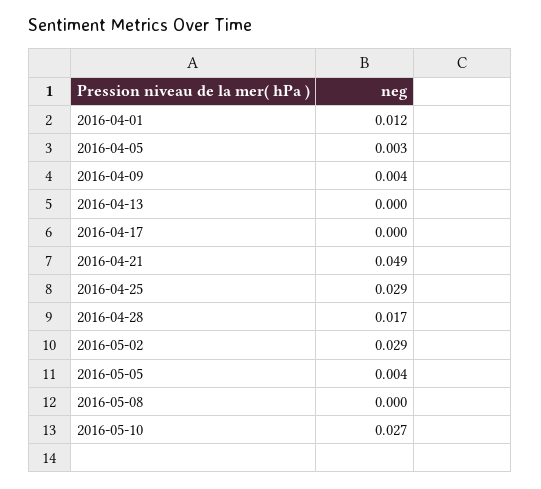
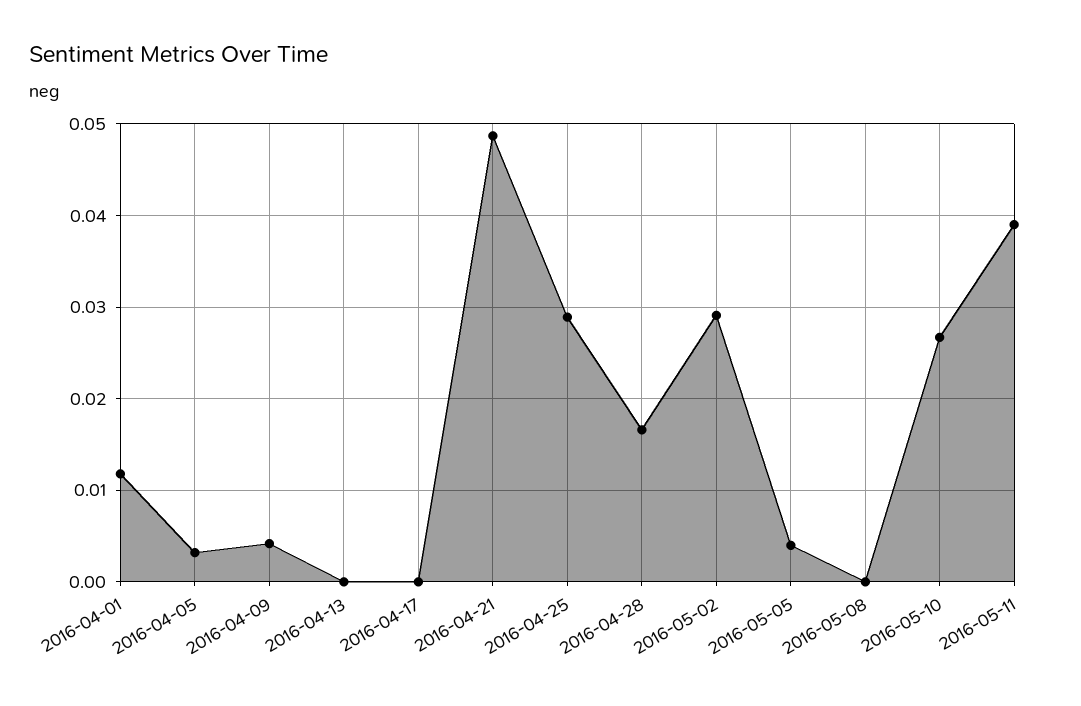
2016-05-11: none -> 0.039

